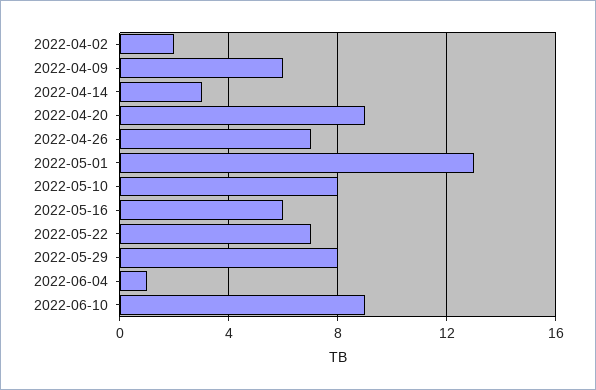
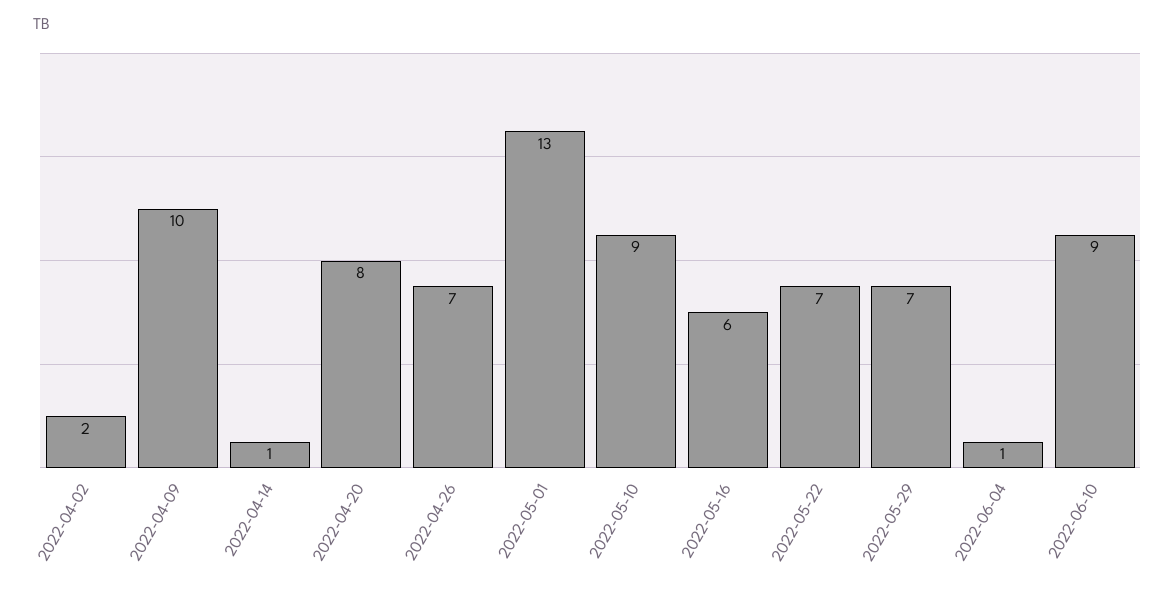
2022-04-09: 6 -> 10
2022-04-14: 3 -> 1
2022-04-20: 9 -> 8
2022-05-10: 8 -> 9
2022-05-29: 8 -> 7

